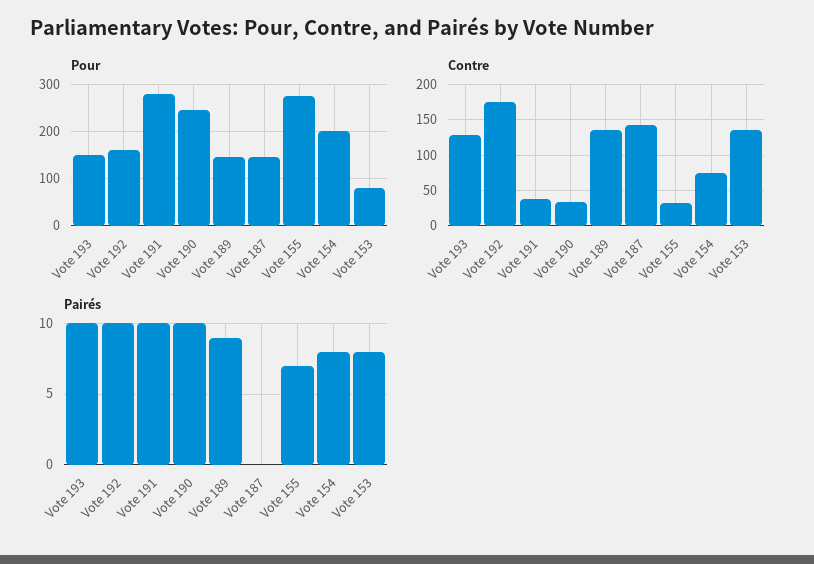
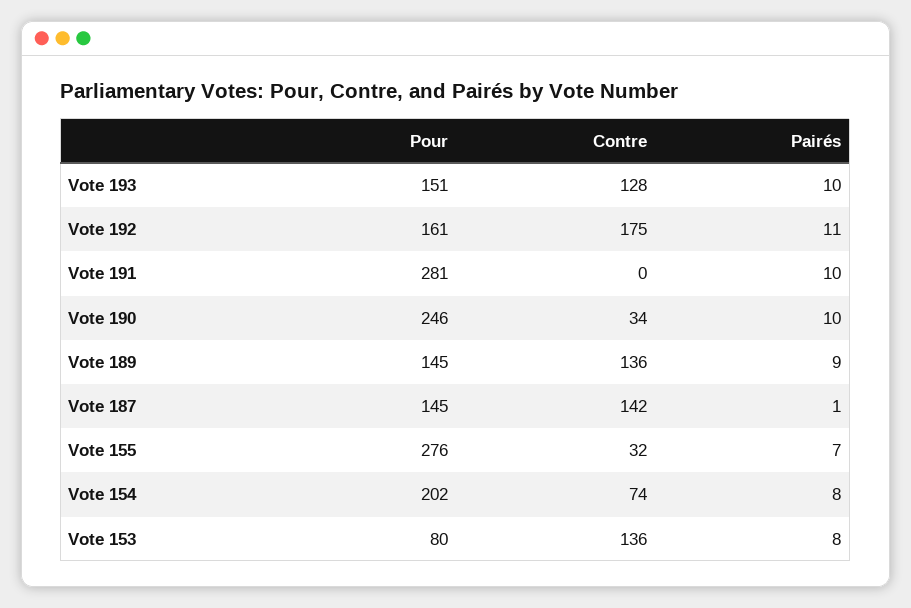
Contre, Vote 191: 40 -> 0
Pairés, Vote 192: 10 -> 11
Pairés, Vote 187: 0 -> 1

